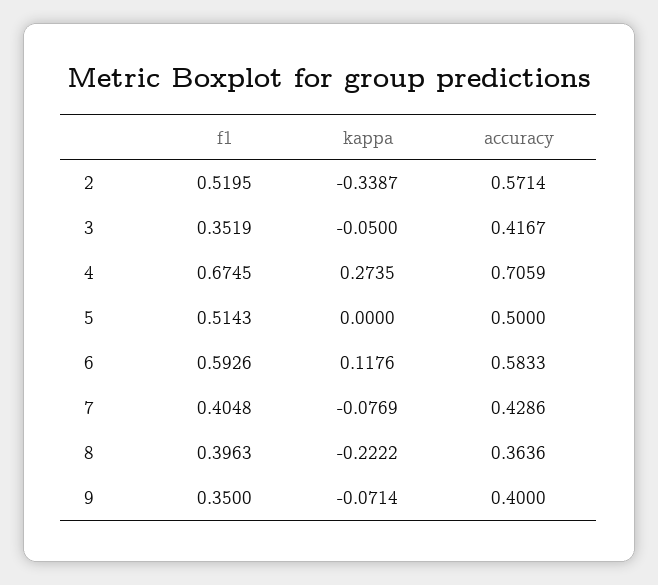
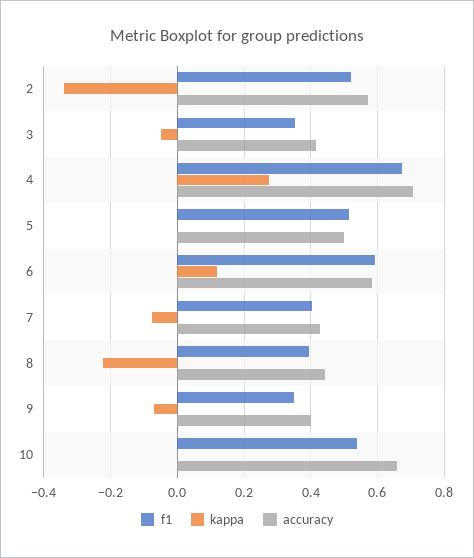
accuracy, 8: 0.3636 -> 0.44
f1, 10: none -> 0.54
kappa, 10: none -> 0
accuracy, 10: none -> 0.66

